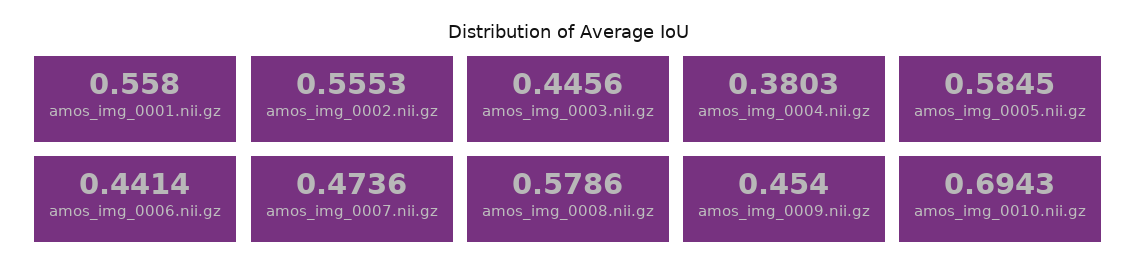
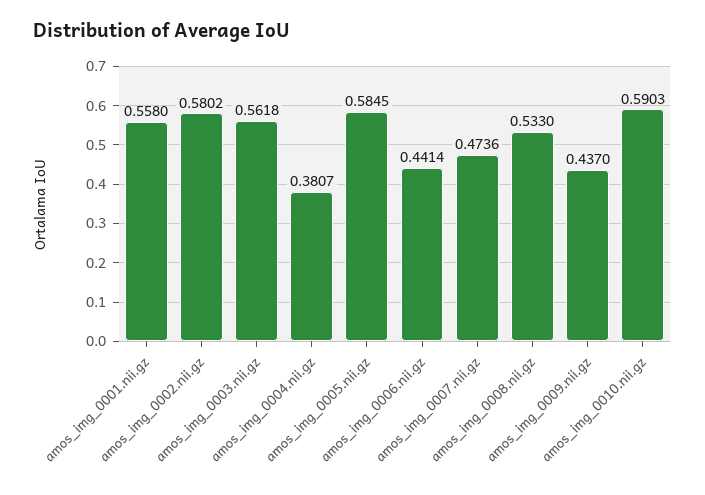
amos_img_0002.nii.gz: 0.5553 -> 0.5802
amos_img_0003.nii.gz: 0.4456 -> 0.5618
amos_img_0004.nii.gz: 0.3803 -> 0.3807
amos_img_0008.nii.gz: 0.5786 -> 0.533
amos_img_0009.nii.gz: 0.454 -> 0.437
amos_img_0010.nii.gz: 0.6943 -> 0.5903

